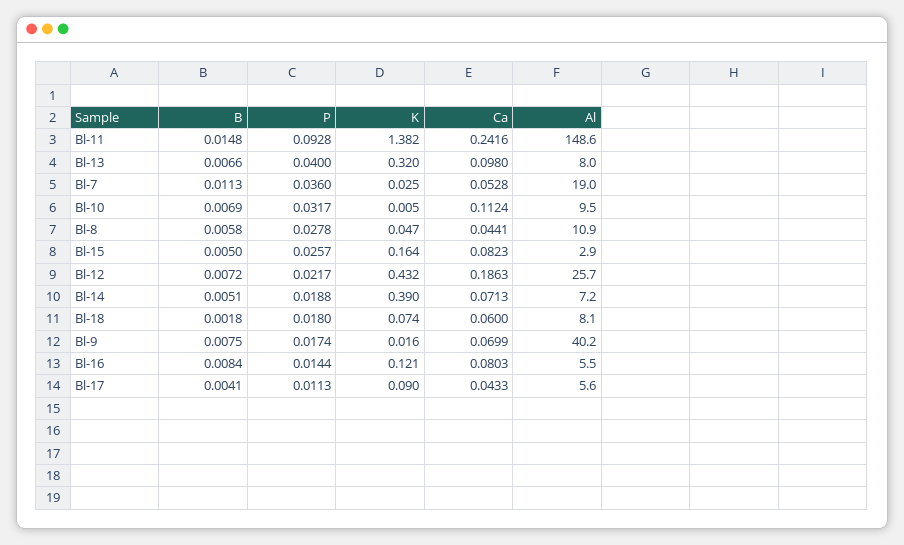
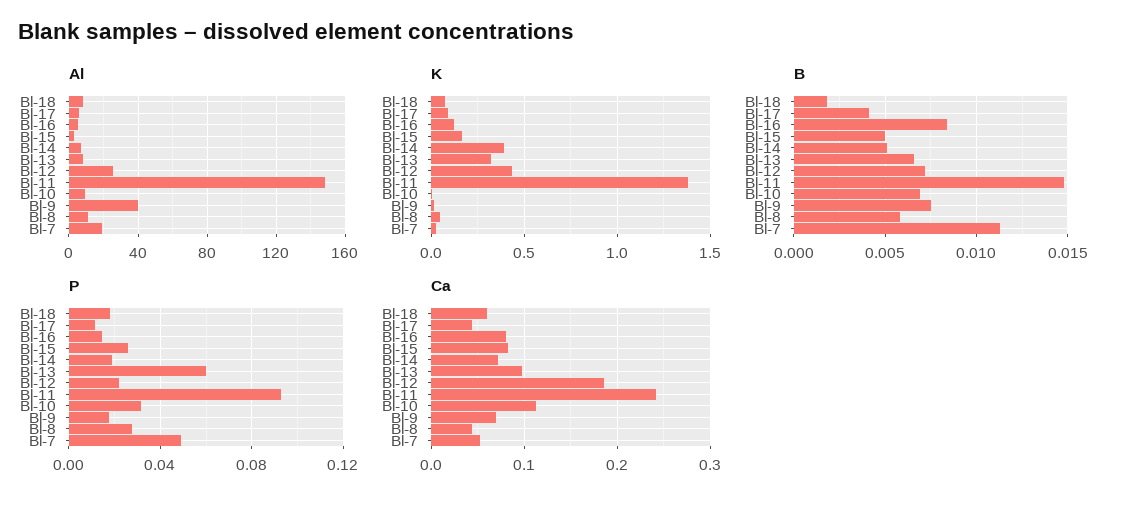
P, Bl-13: 0.04 -> 0.06
P, Bl-7: 0.036 -> 0.05

